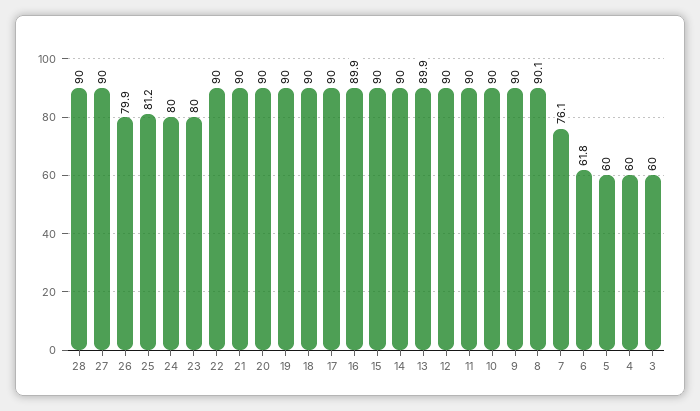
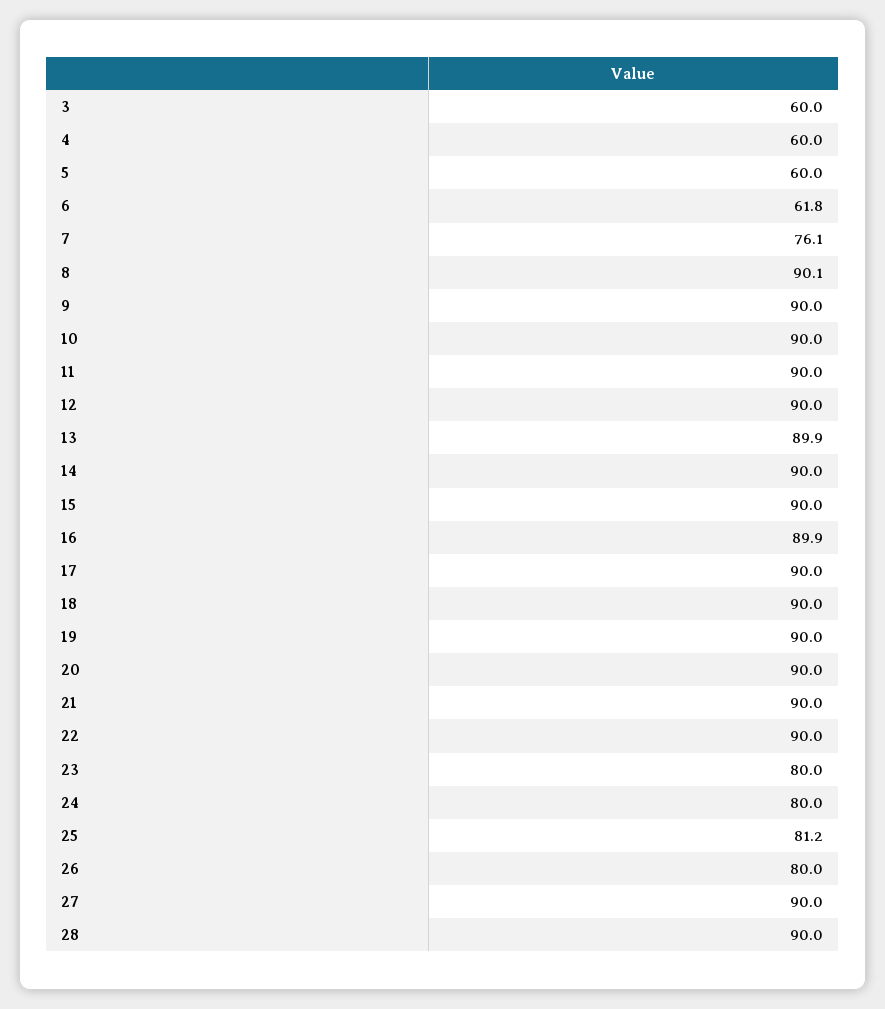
26: 79.9 -> 80

